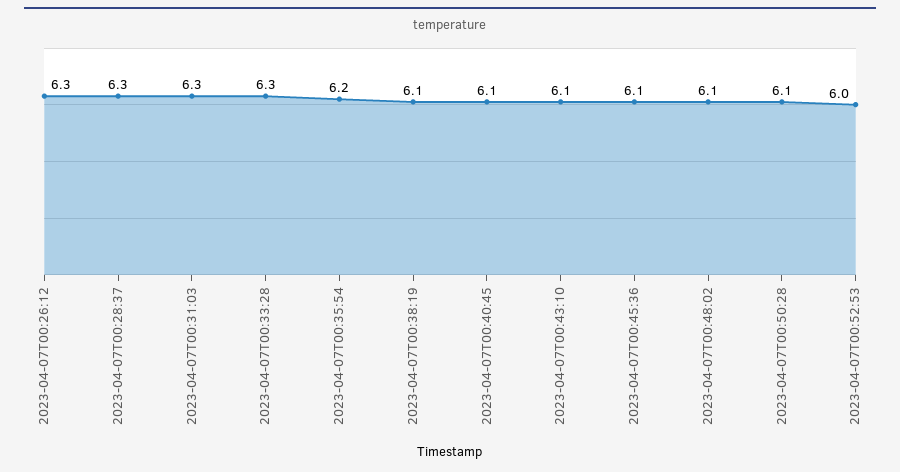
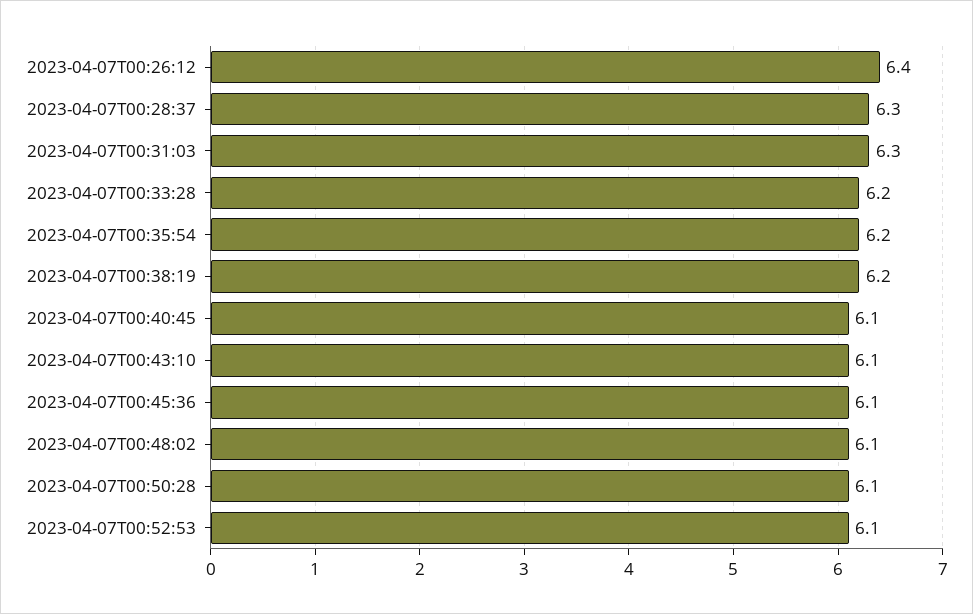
2023-04-07T00:26:12: 6.3 -> 6.4
2023-04-07T00:33:28: 6.3 -> 6.2
2023-04-07T00:38:19: 6.1 -> 6.2
2023-04-07T00:52:53: 6 -> 6.1

